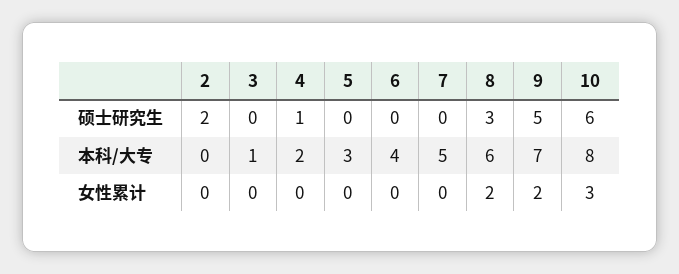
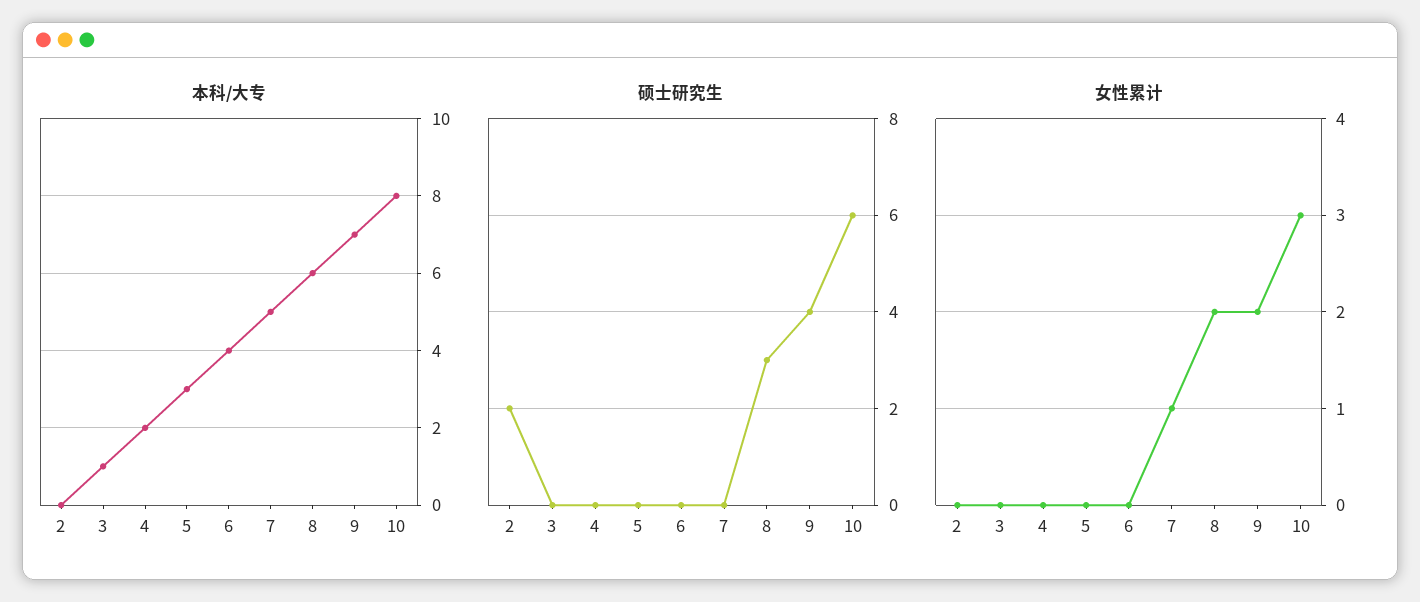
硕士研究生, 4: 1 -> 0
硕士研究生, 9: 5 -> 4
女性累计, 7: 0 -> 1

